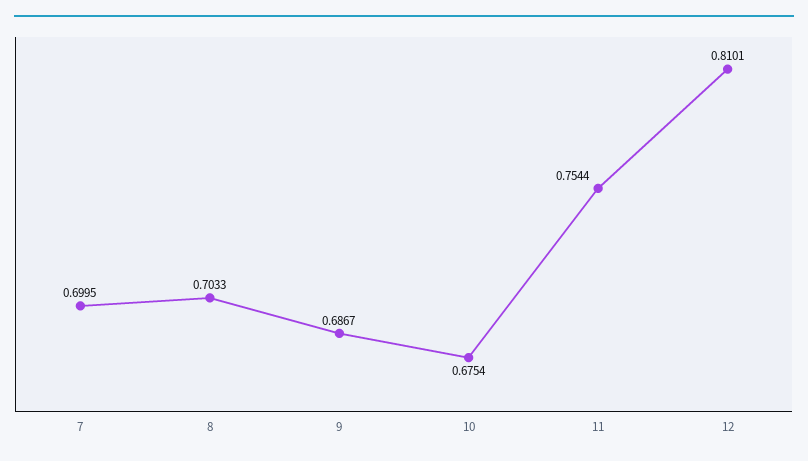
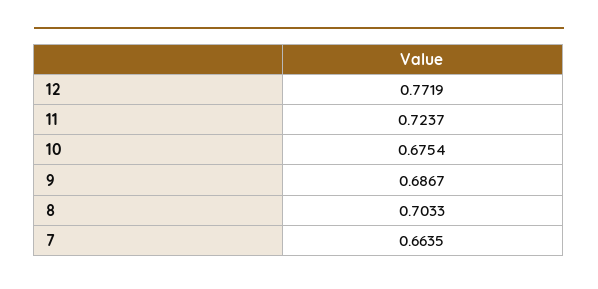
7: 0.6995 -> 0.6635
11: 0.7544 -> 0.7237
12: 0.8101 -> 0.7719

